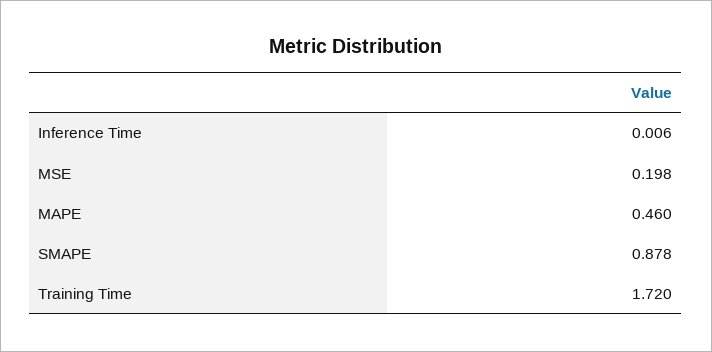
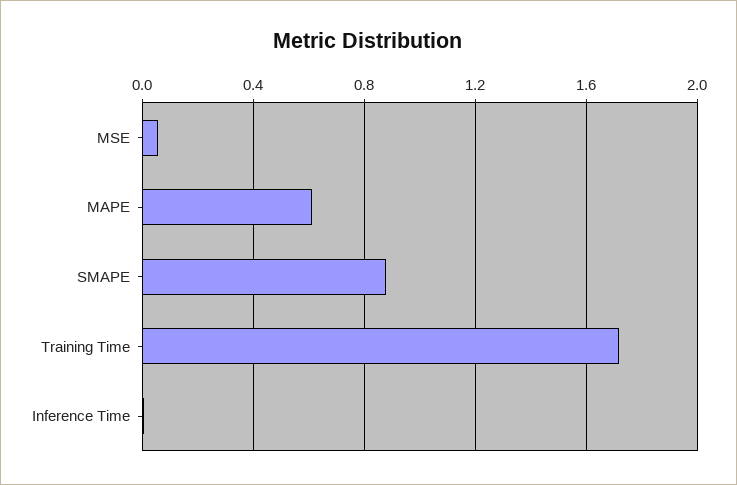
MSE: 0.198 -> 0.05
MAPE: 0.46 -> 0.6

